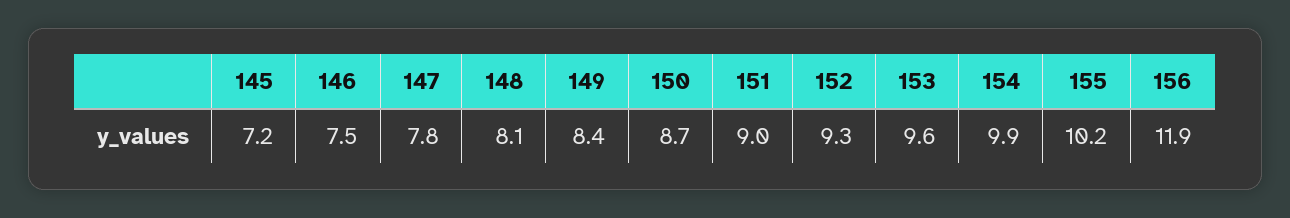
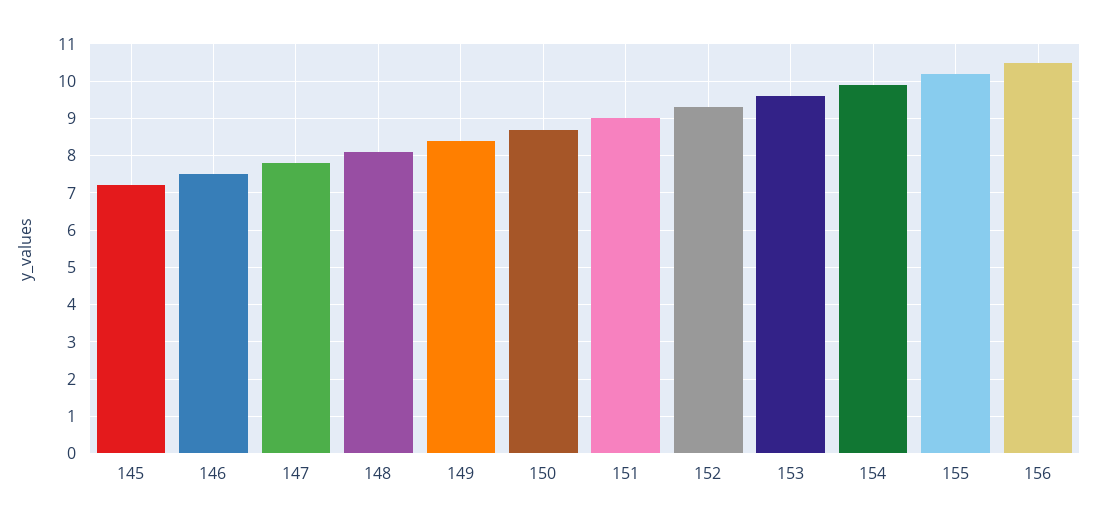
156: 11.9 -> 10.5

